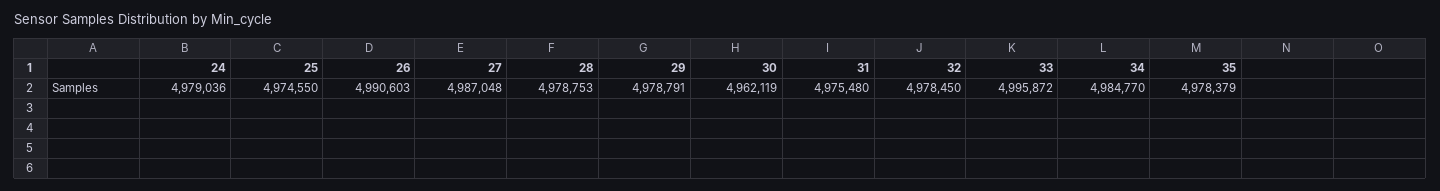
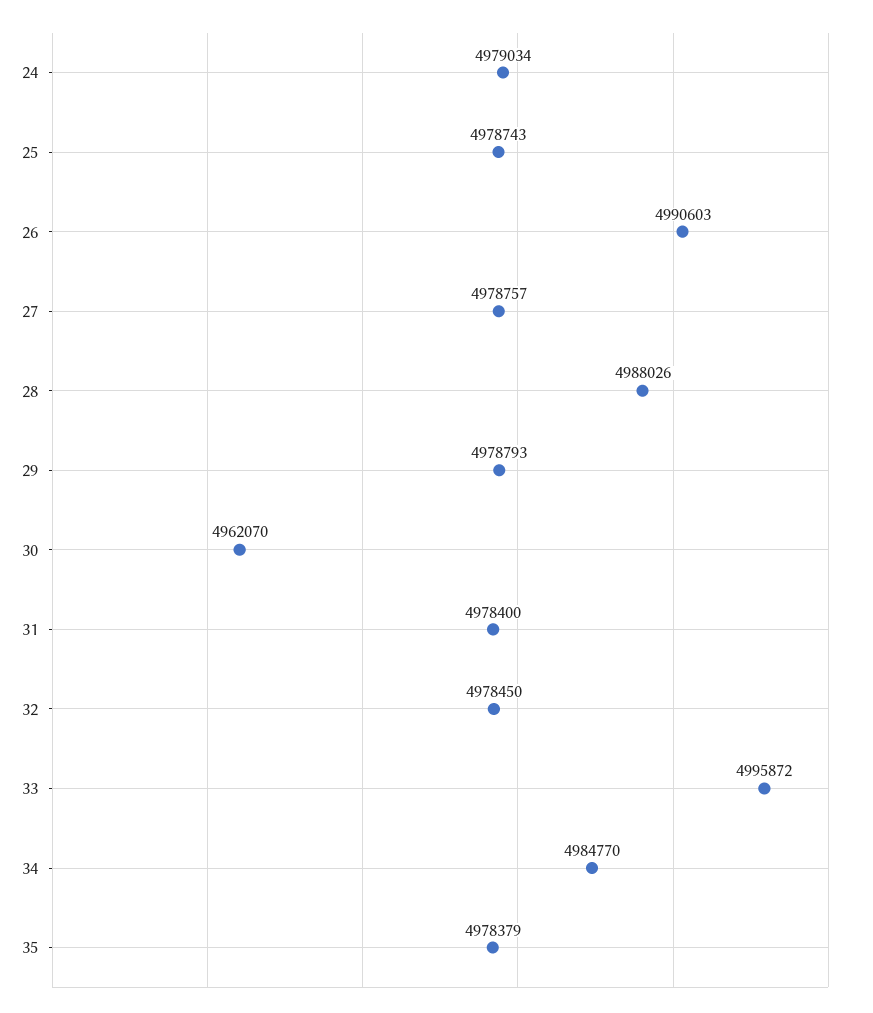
24: 4979036 -> 4979034
25: 4974550 -> 4978743
27: 4987048 -> 4978757
28: 4978753 -> 4988026
29: 4978791 -> 4978793
30: 4962119 -> 4962070
31: 4975480 -> 4978400

